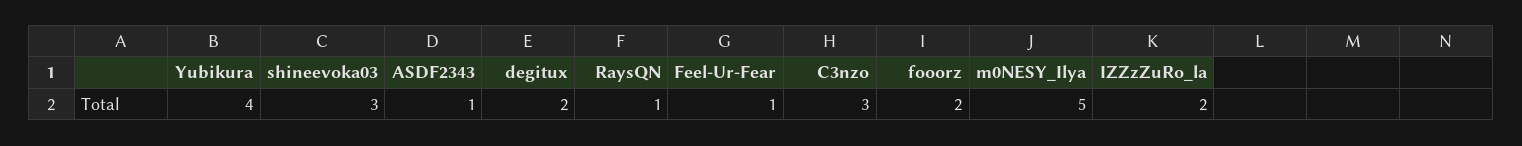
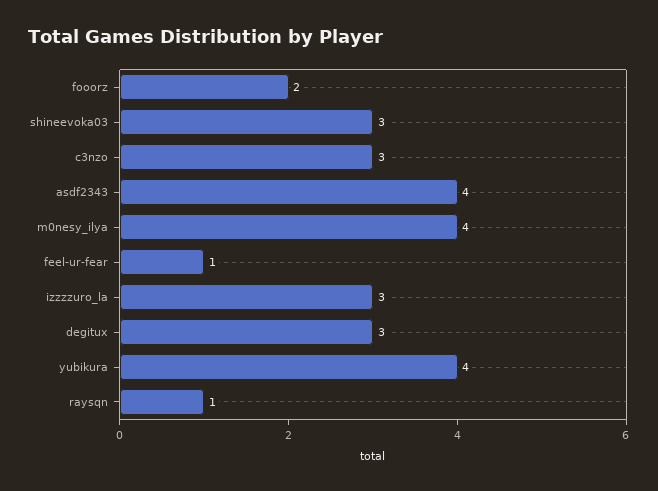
ASDF2343: 1 -> 4
degitux: 2 -> 3
m0NESY_Ilya: 5 -> 4
IZZzZuRo_la: 2 -> 3

